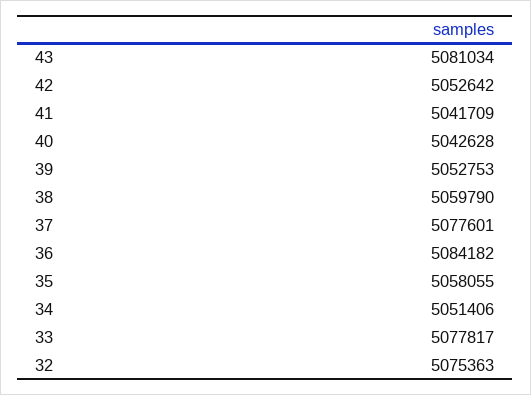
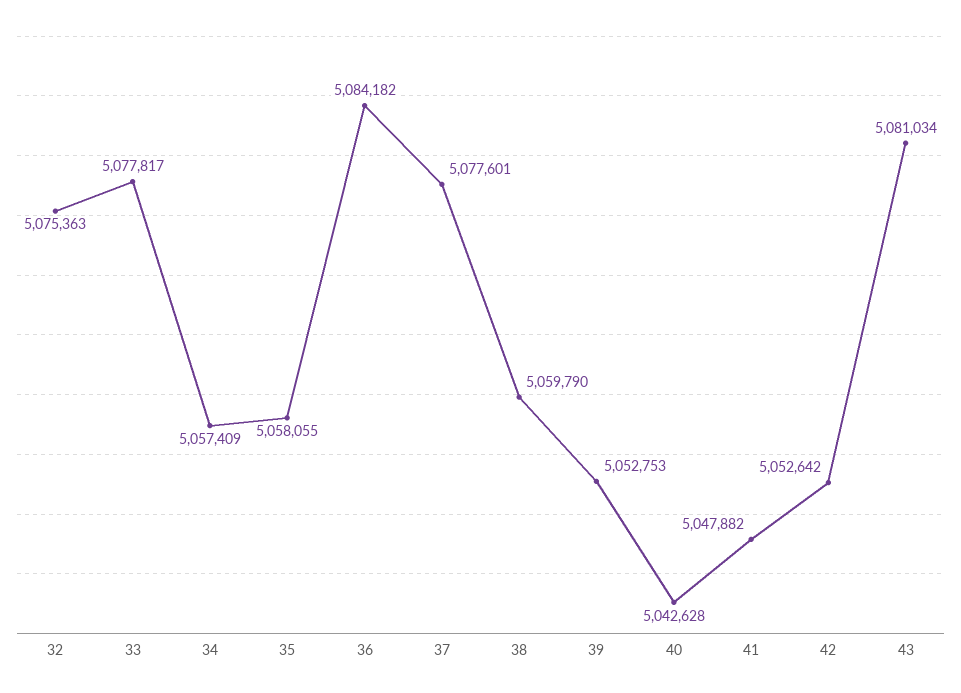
41: 5041709 -> 5047882
34: 5051406 -> 5057409

